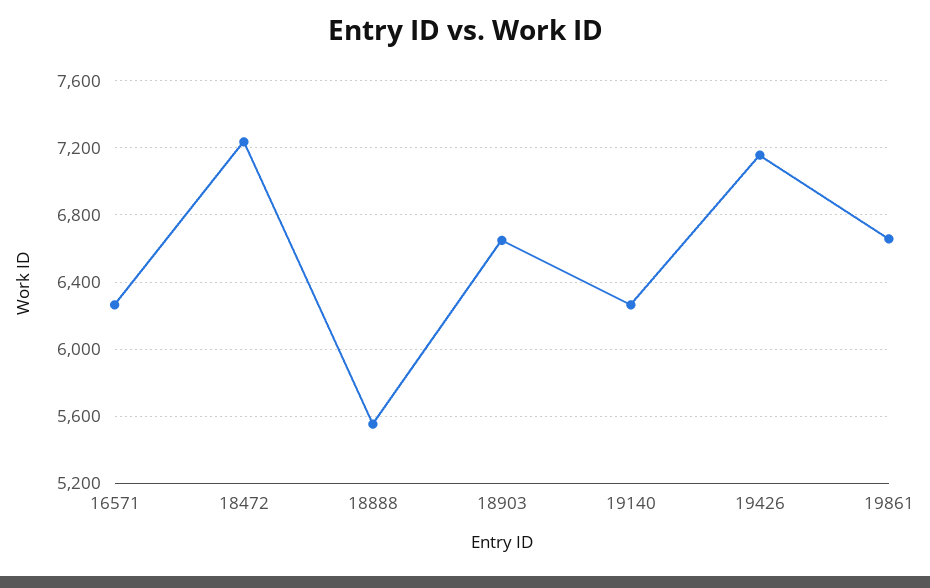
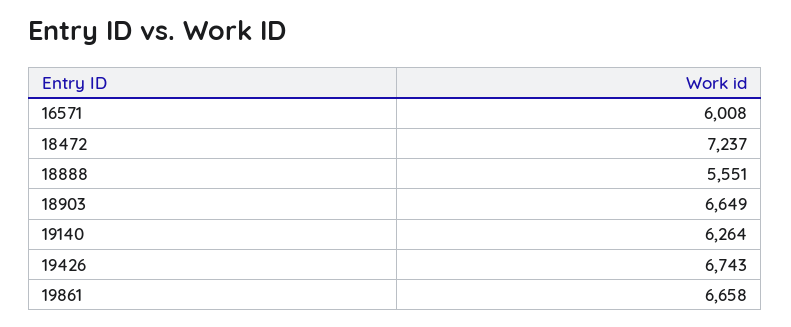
16571: 6250 -> 6008
19426: 7150 -> 6743

